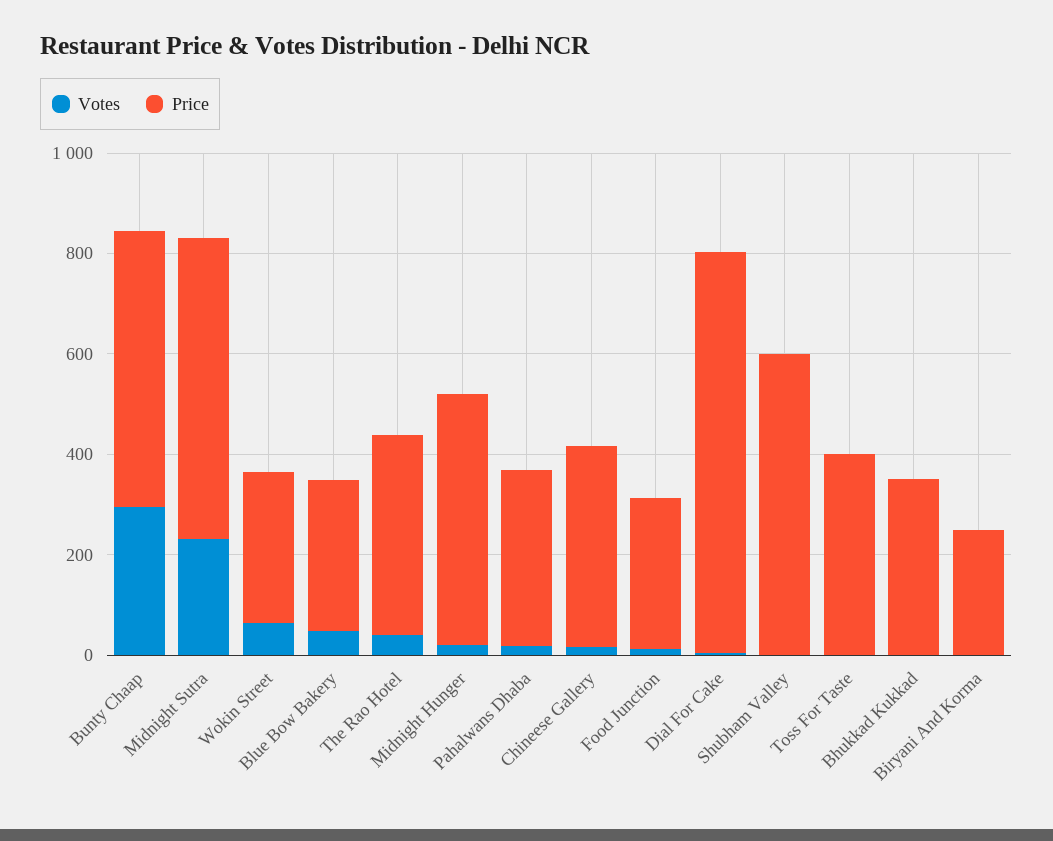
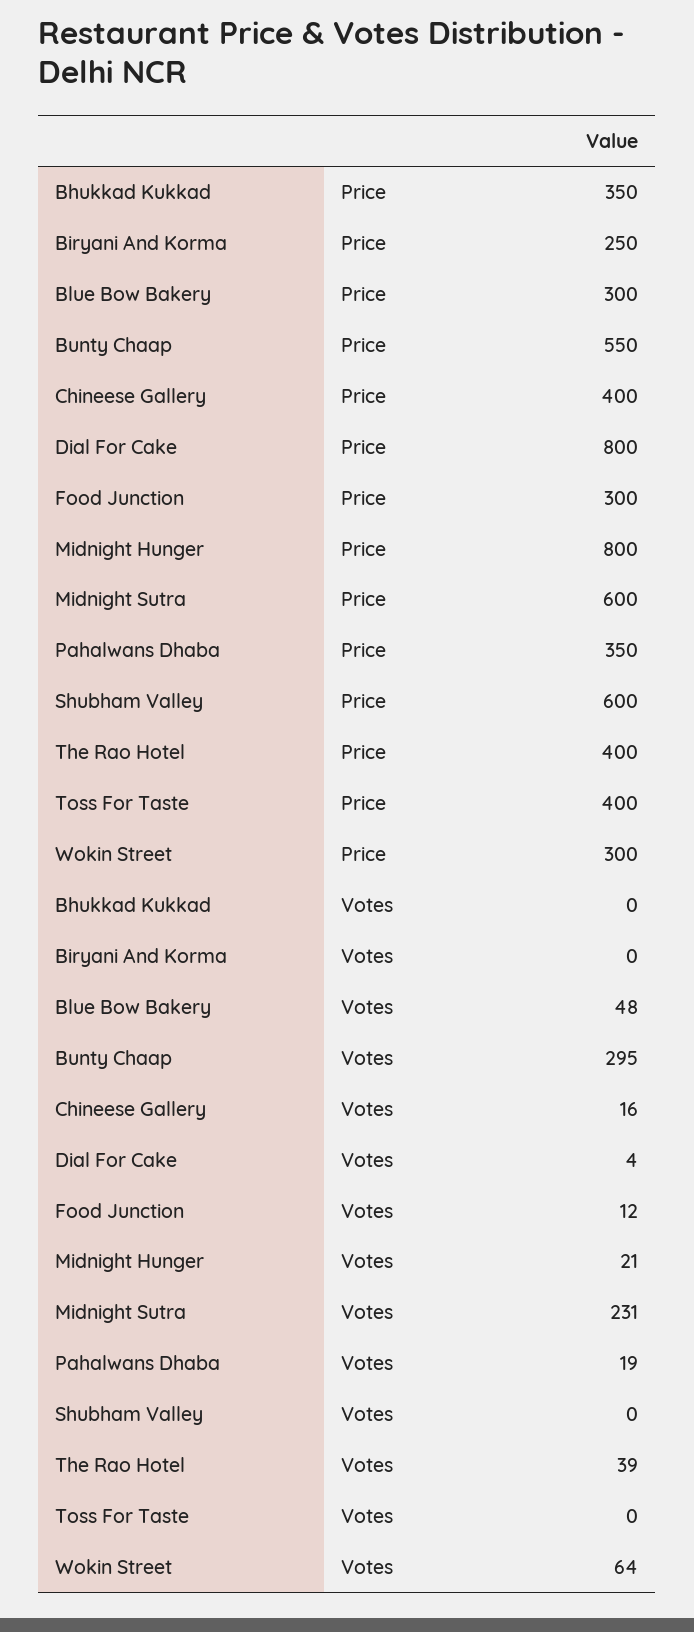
Price, Midnight Hunger: 500 -> 800

